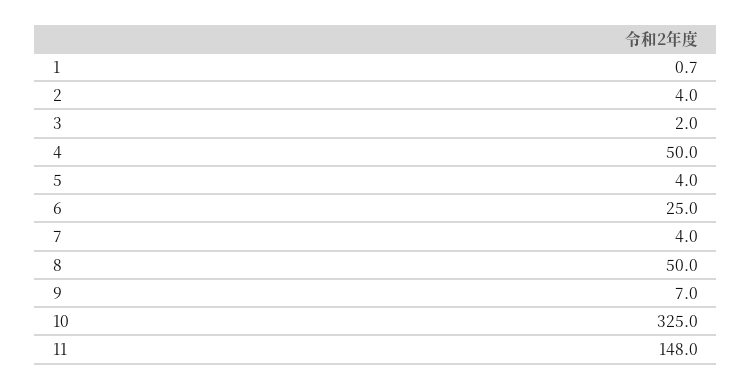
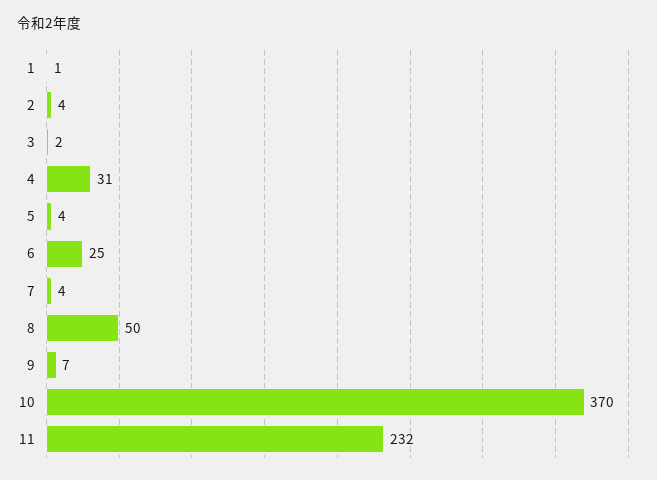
4: 50 -> 31
10: 325 -> 370
11: 148 -> 232

